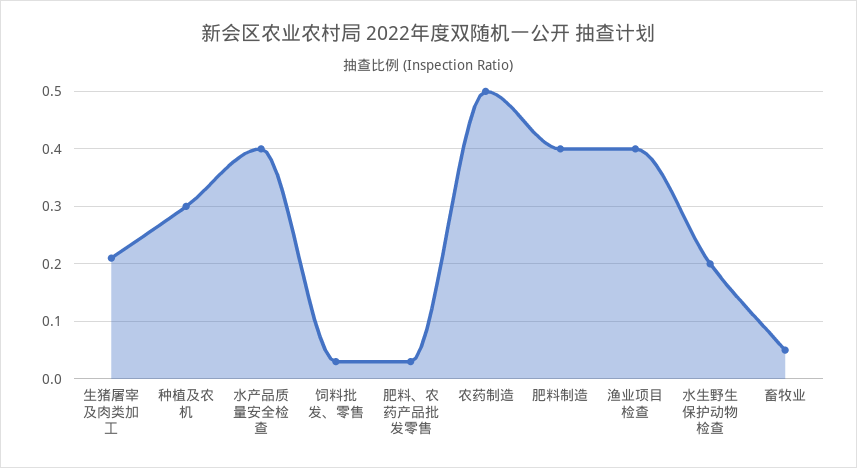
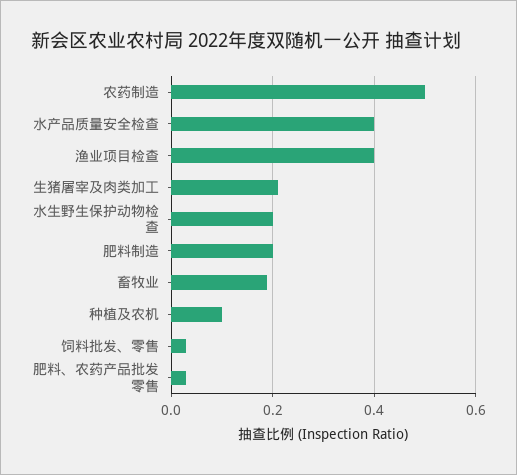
种植及农机: 0.3 -> 0.1
肥料制造: 0.4 -> 0.2
畜牧业: 0.05 -> 0.2

